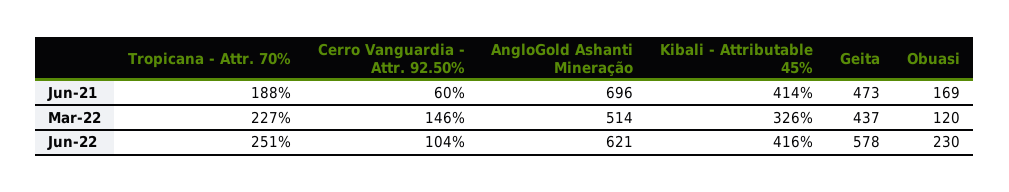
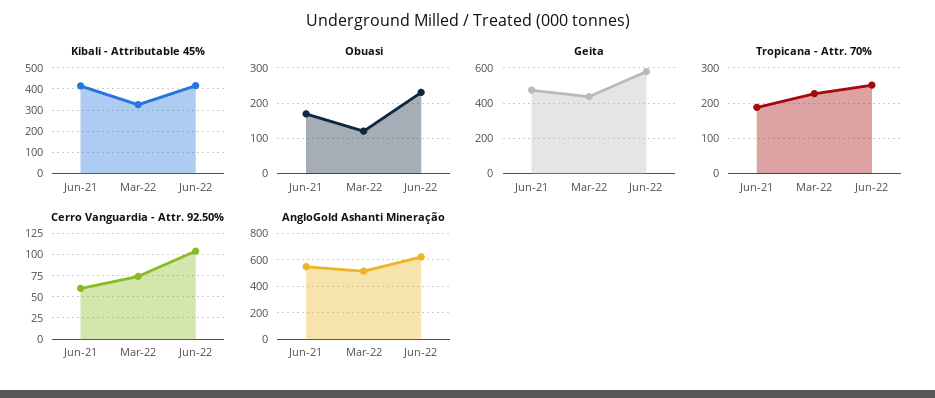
AngloGold Ashanti Mineração, Jun-21: 696 -> 550
Cerro Vanguardia - Attr. 92.50%, Mar-22: 146 -> 75

